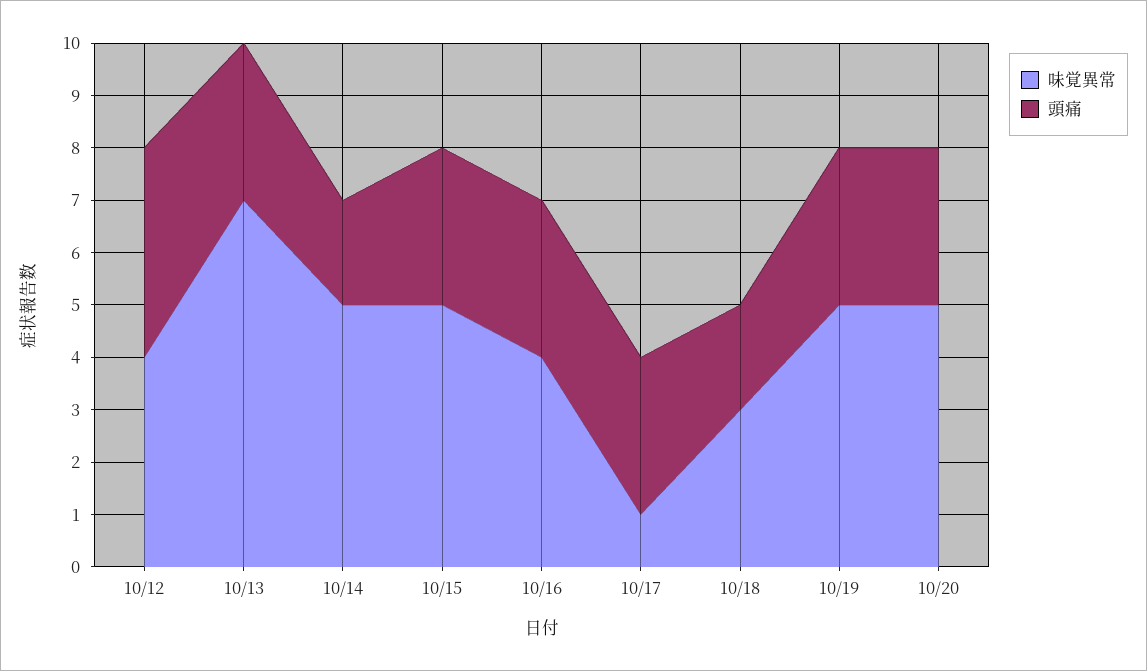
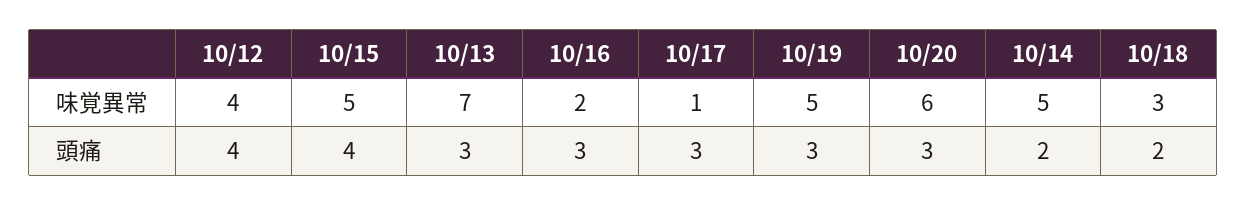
頭痛, 10/15: 3 -> 4
味覚異常, 10/16: 4 -> 2
味覚異常, 10/20: 5 -> 6

